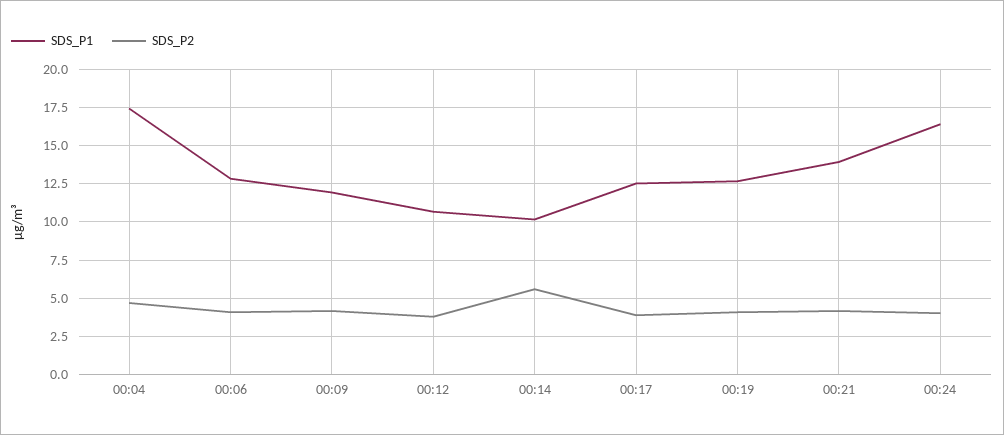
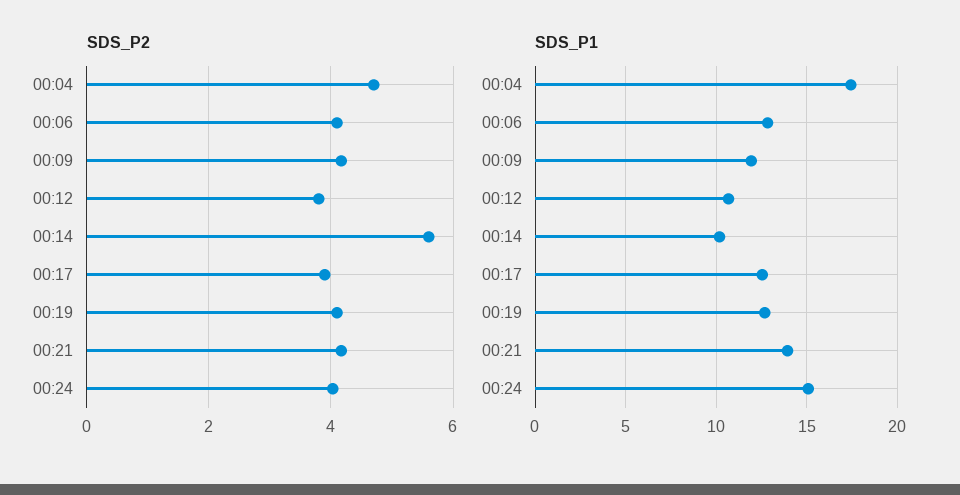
SDS_P1, 00:24: 16.5 -> 15

